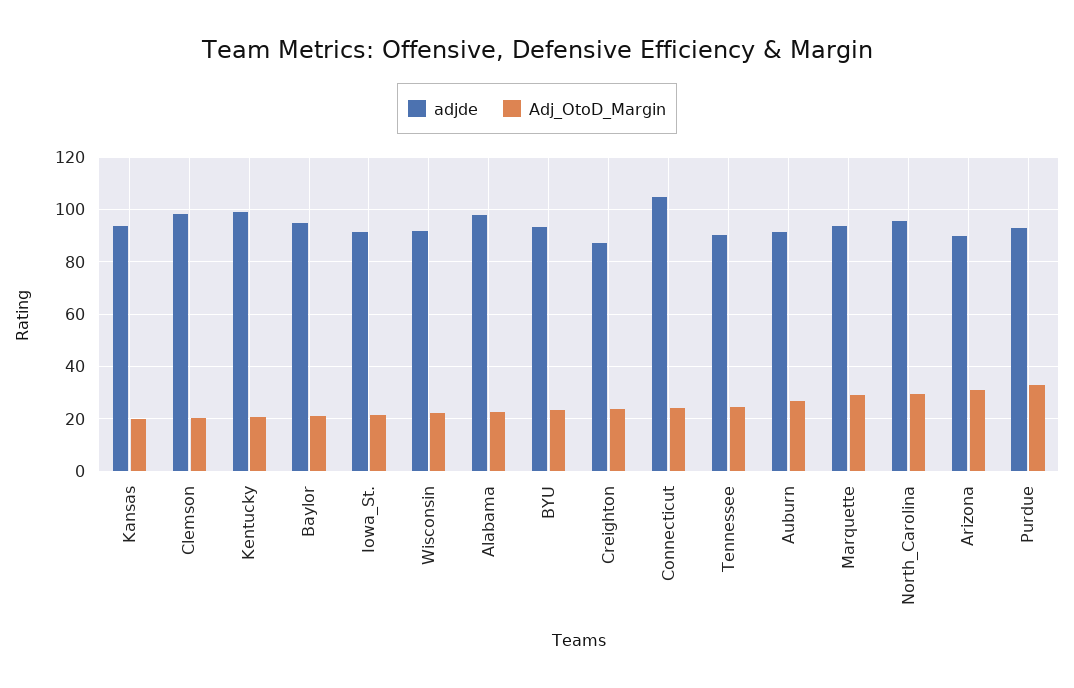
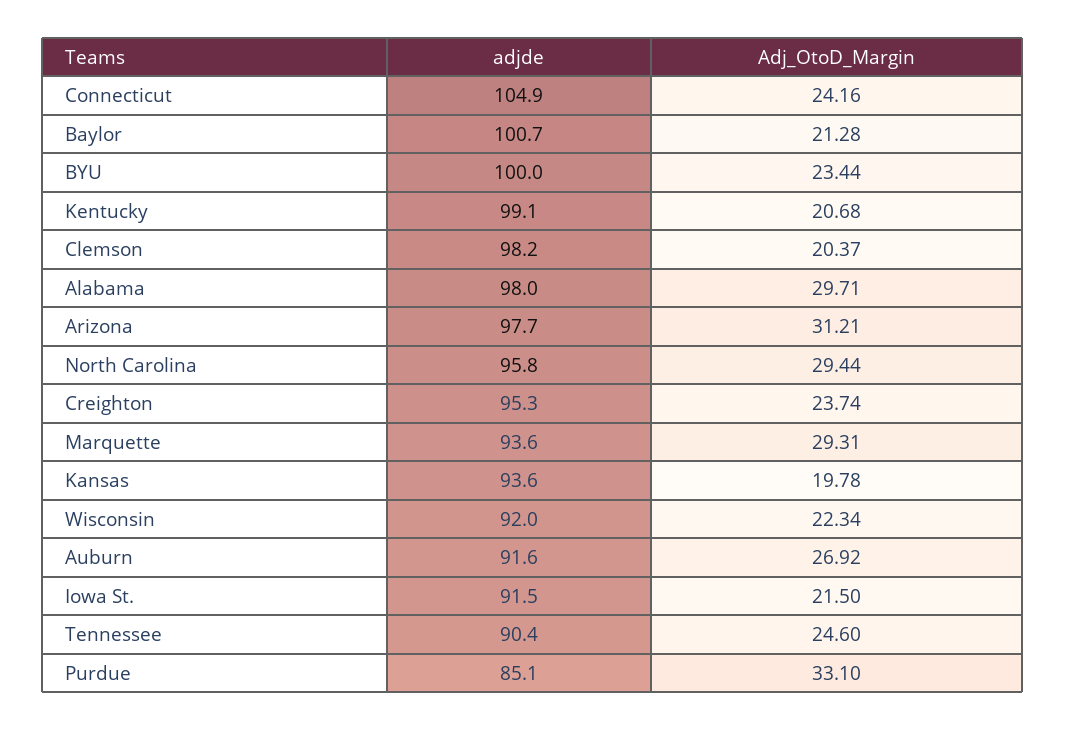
adjde, Baylor: 95 -> 100.7
Adj_OtoD_Margin, Alabama: 22.5 -> 29.71
adjde, BYU: 92.5 -> 100
adjde, Creighton: 87.5 -> 95.3
adjde, Arizona: 90 -> 97.7
adjde, Purdue: 92.5 -> 85.1

